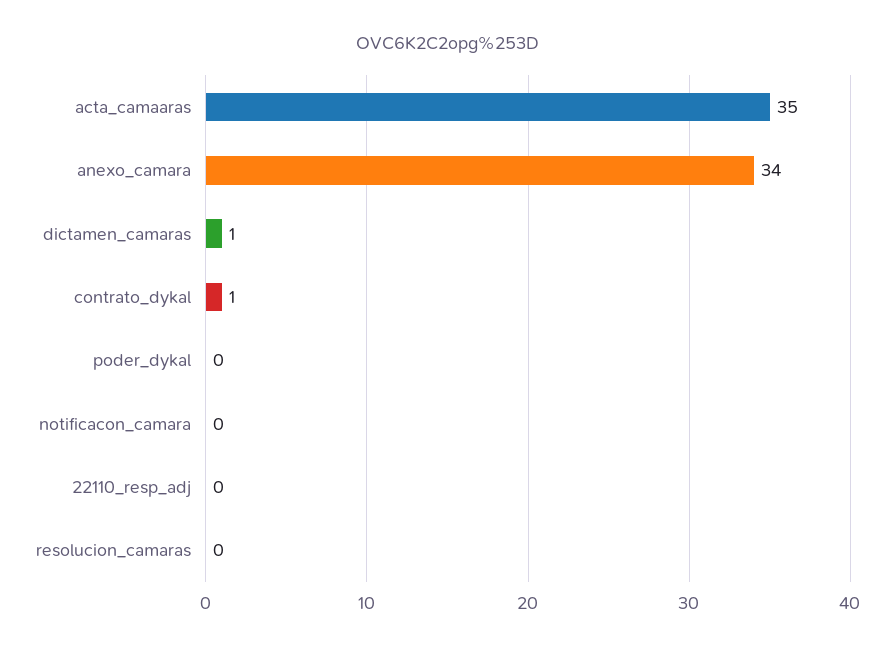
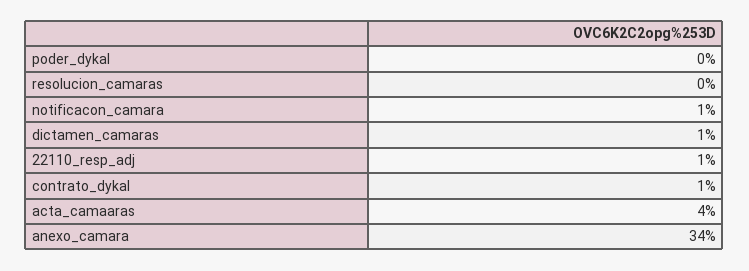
acta_camaaras: 35 -> 4
notificacon_camara: 0 -> 1
22110_resp_adj: 0 -> 1

